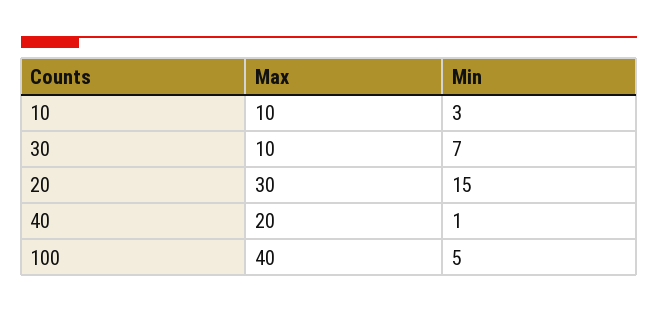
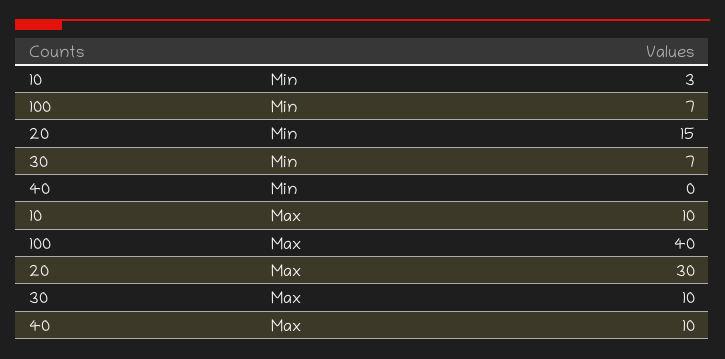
Max, 40: 20 -> 10
Min, 40: 1 -> 0
Min, 100: 5 -> 7

